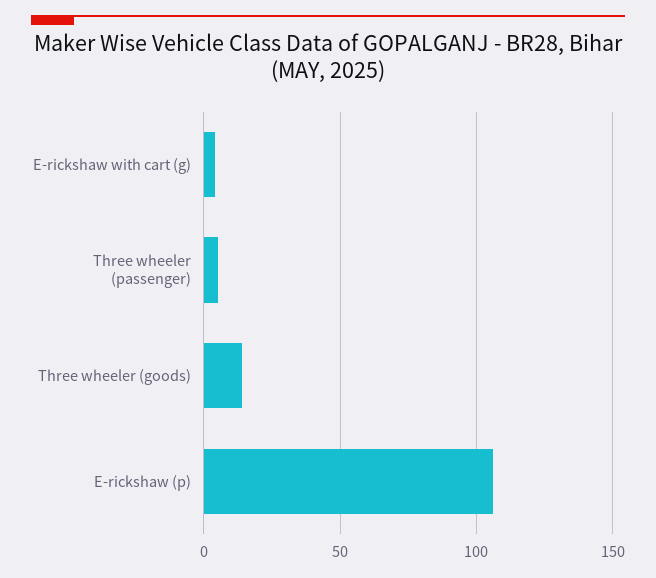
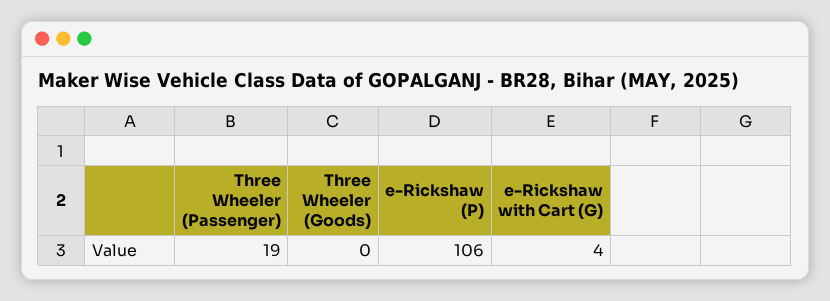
Three wheeler (passenger): 5 -> 19
Three wheeler (goods): 15 -> 0

